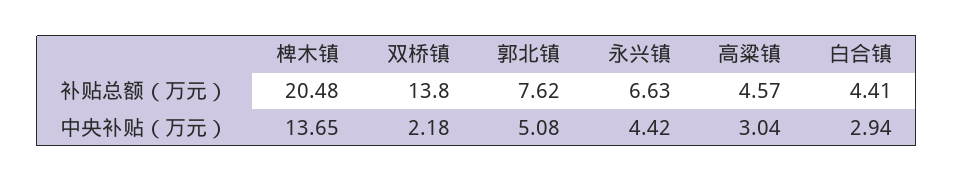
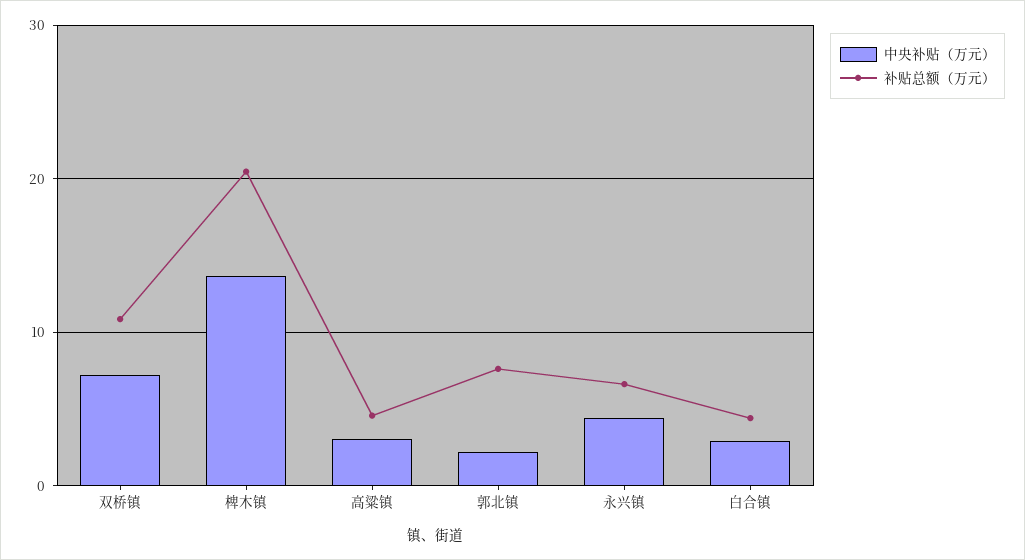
补贴总额（万元）, 双桥镇: 13.8 -> 11
中央补贴（万元）, 双桥镇: 2.18 -> 7
中央补贴（万元）, 郭北镇: 5.08 -> 2

